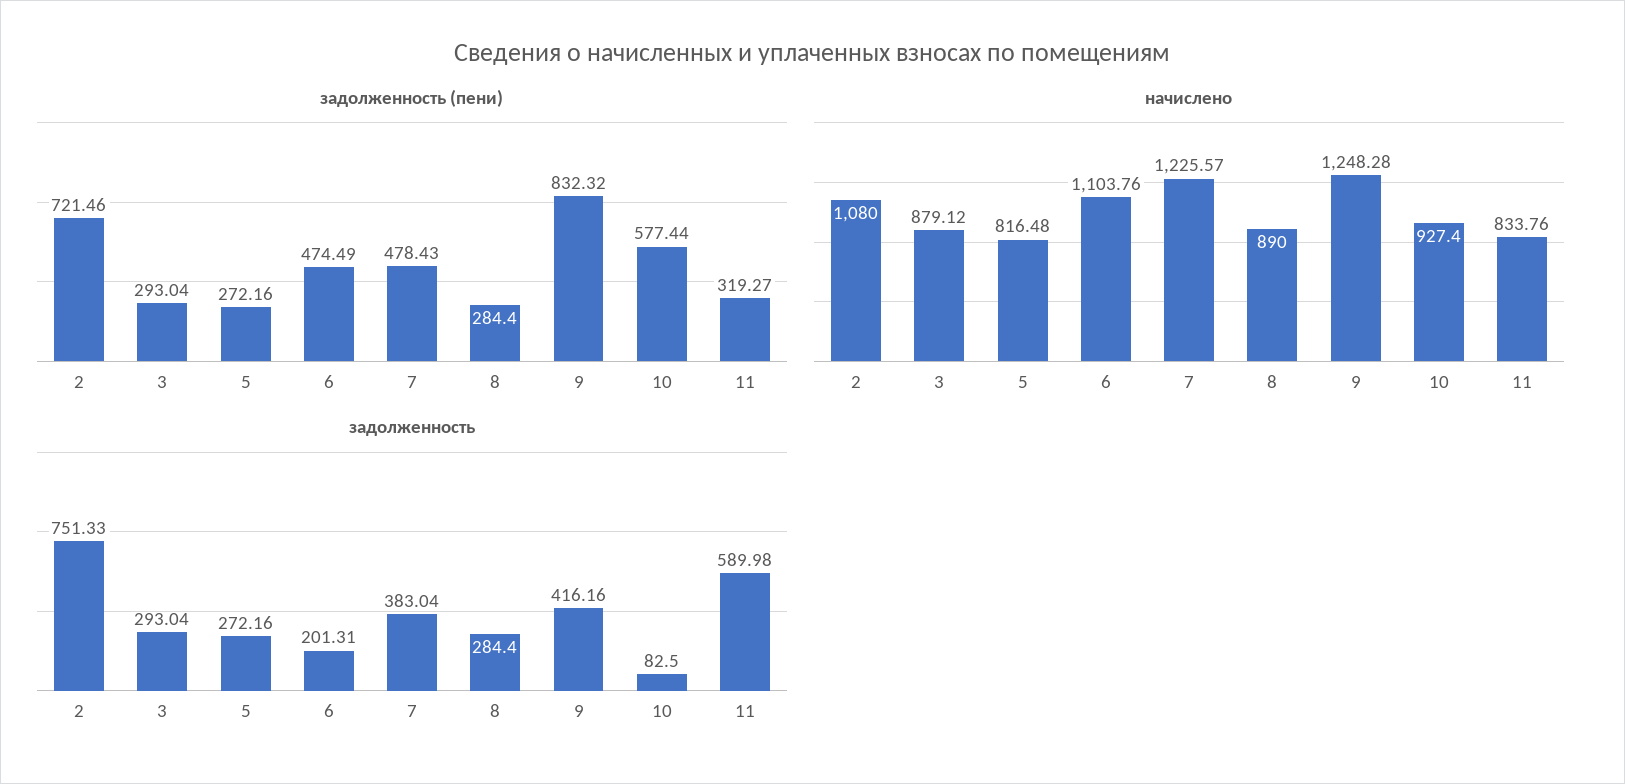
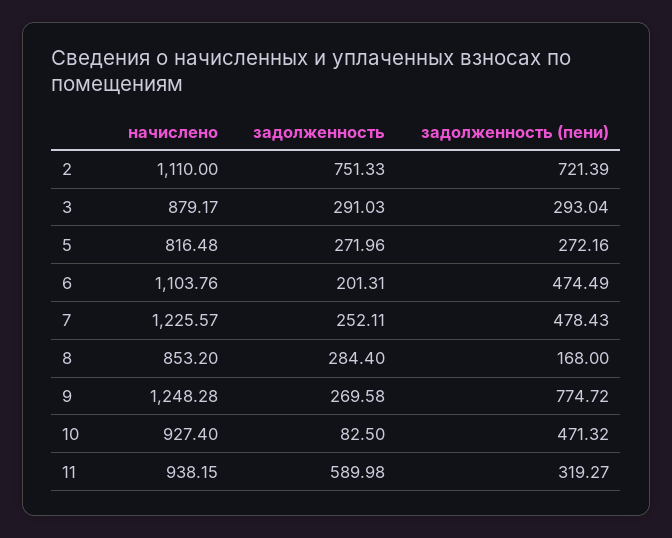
задолженность (пени), 2: 721.46 -> 721.39
задолженность (пени), 8: 284.4 -> 168
задолженность (пени), 9: 832.32 -> 774.72
задолженность (пени), 10: 577.44 -> 471.32
начислено, 2: 1080 -> 1110
начислено, 3: 879.12 -> 879.17
начислено, 8: 890 -> 853.2
начислено, 11: 833.76 -> 938.15
задолженность, 3: 293.04 -> 291.03
задолженность, 5: 272.16 -> 271.96
задолженность, 7: 383.04 -> 252.11
задолженность, 9: 416.16 -> 269.58

